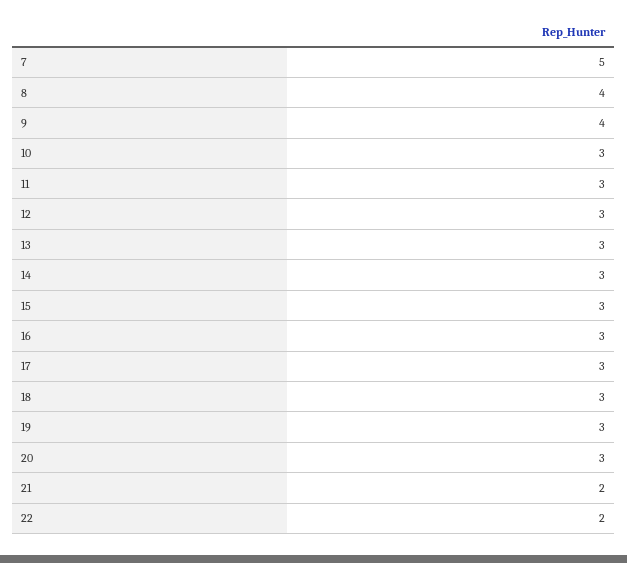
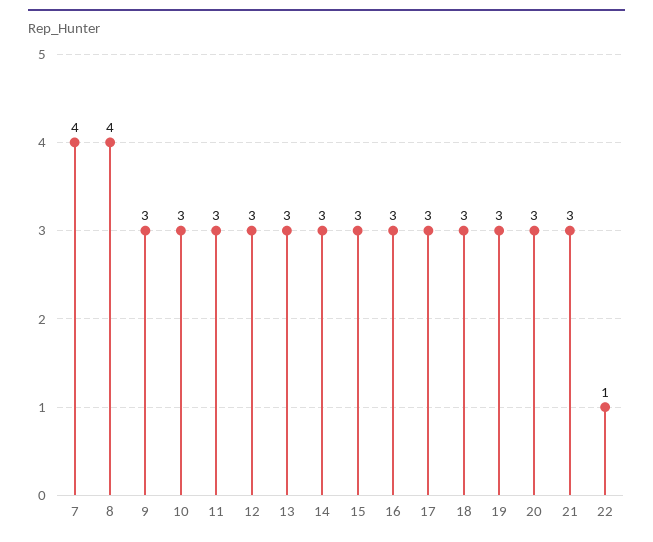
7: 5 -> 4
9: 4 -> 3
21: 2 -> 3
22: 2 -> 1

